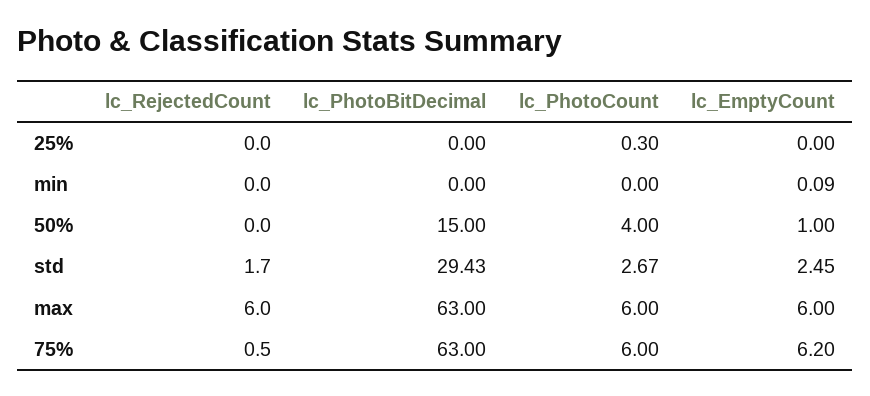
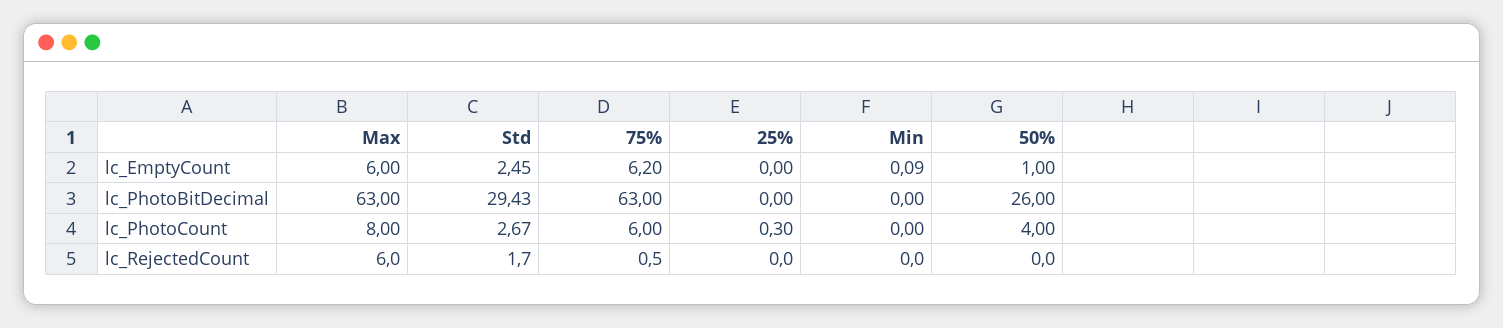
lc_PhotoBitDecimal, 50%: 15 -> 26
lc_PhotoCount, max: 6 -> 8

